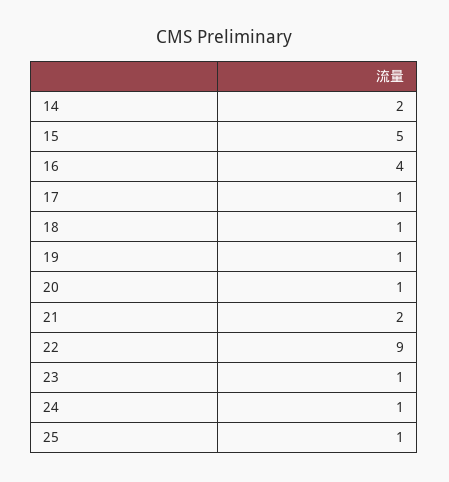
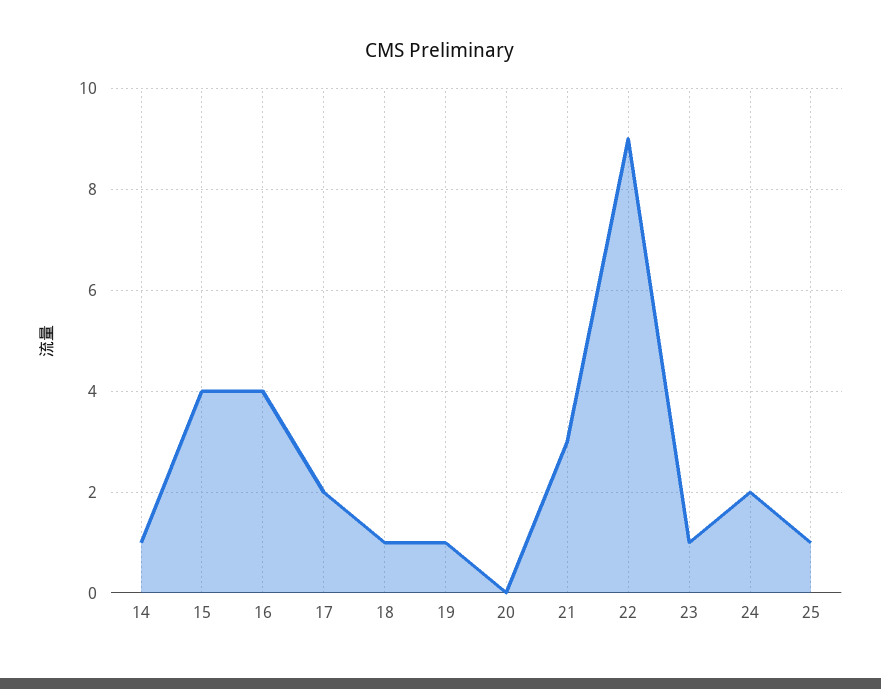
14: 2 -> 1
15: 5 -> 4
17: 1 -> 2
20: 1 -> 0
21: 2 -> 3
24: 1 -> 2

